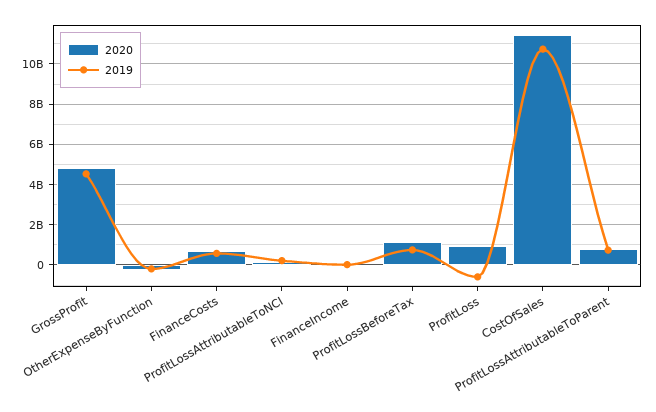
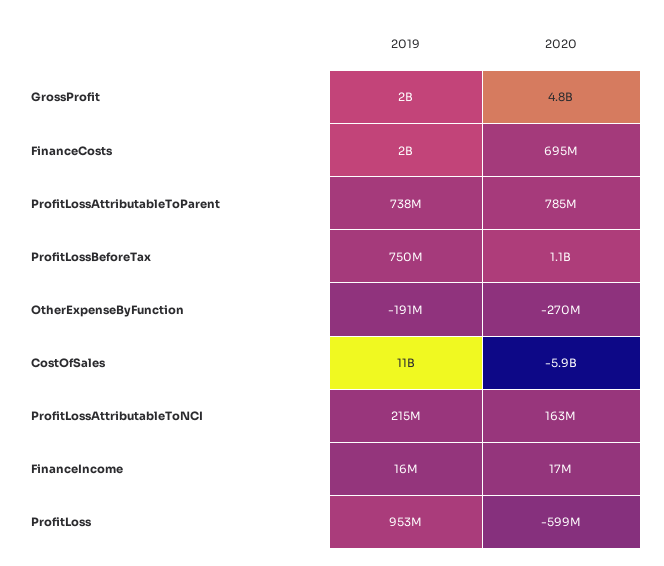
2019, GrossProfit: 4500000000 -> 2000000000
2019, FinanceCosts: 500000000 -> 2000000000
2020, ProfitLoss: 1000000000 -> -599000000
2019, ProfitLoss: -500000000 -> 953000000
2020, CostOfSales: 11500000000 -> -5900000000

